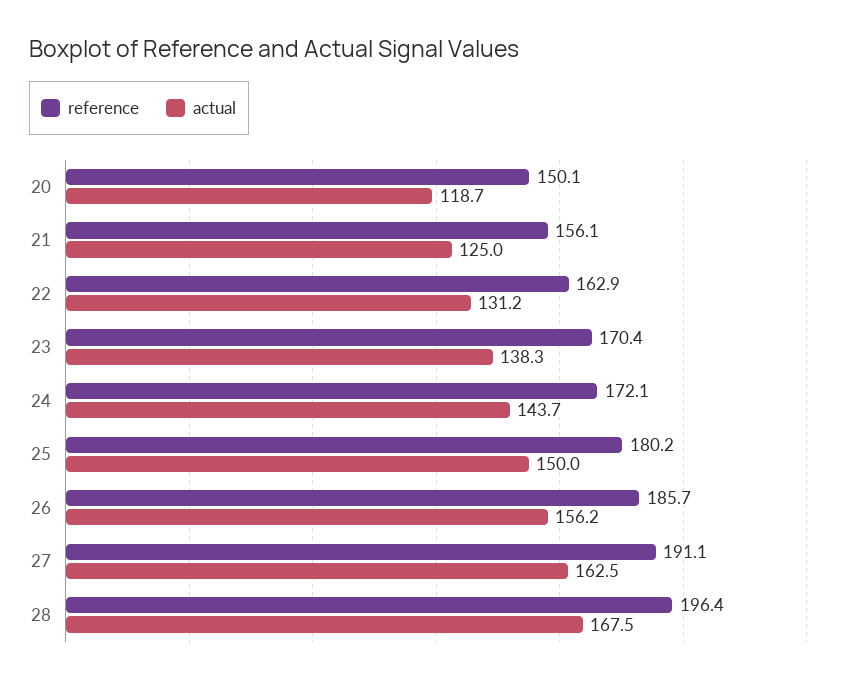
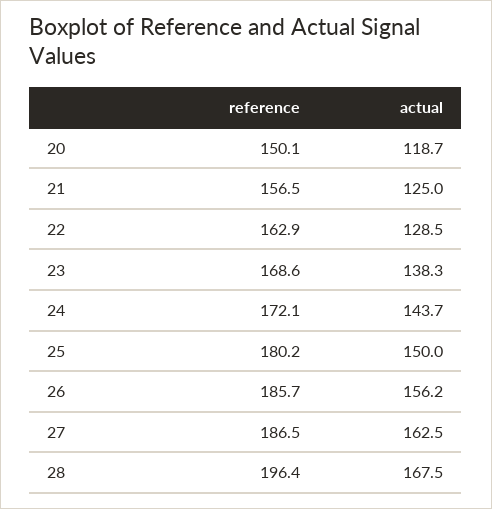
reference, 21: 156.1 -> 156.5
actual, 22: 131.2 -> 128.5
reference, 23: 170.4 -> 168.6
reference, 27: 191.1 -> 186.5

